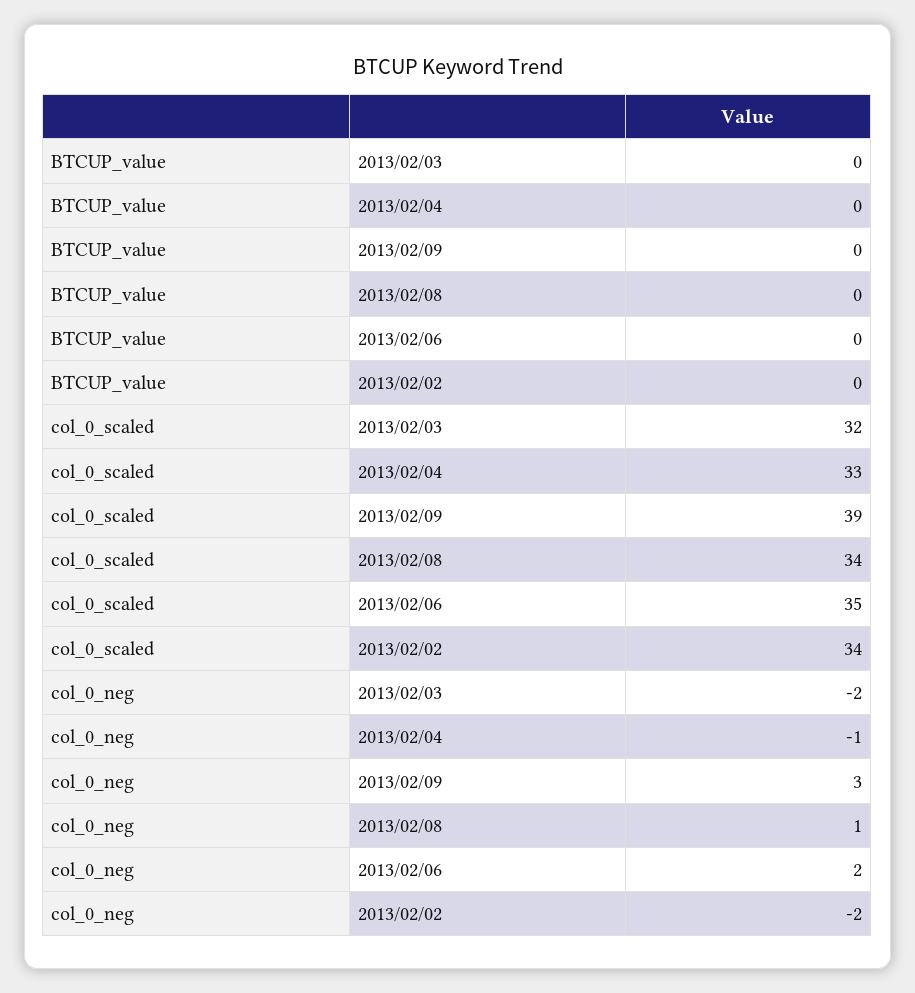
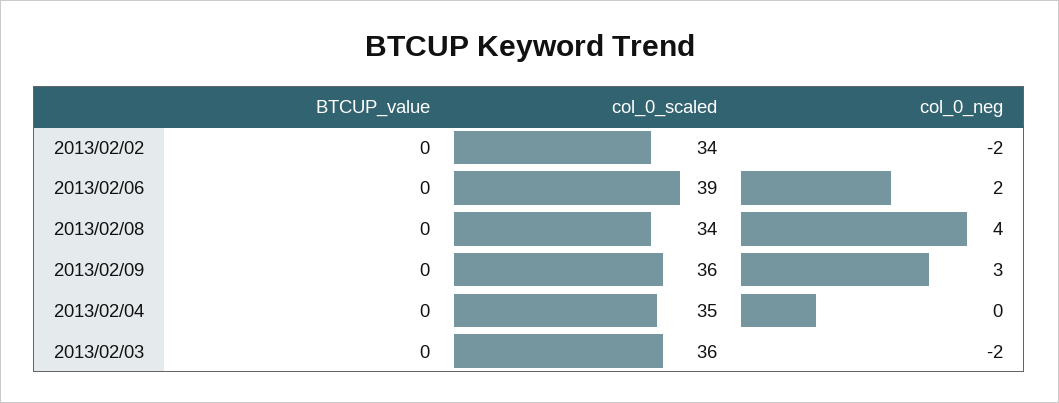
col_0_scaled, 2013/02/03: 32 -> 36
col_0_scaled, 2013/02/04: 33 -> 35
col_0_scaled, 2013/02/09: 39 -> 36
col_0_scaled, 2013/02/06: 35 -> 39
col_0_neg, 2013/02/04: -1 -> 0
col_0_neg, 2013/02/08: 1 -> 4

